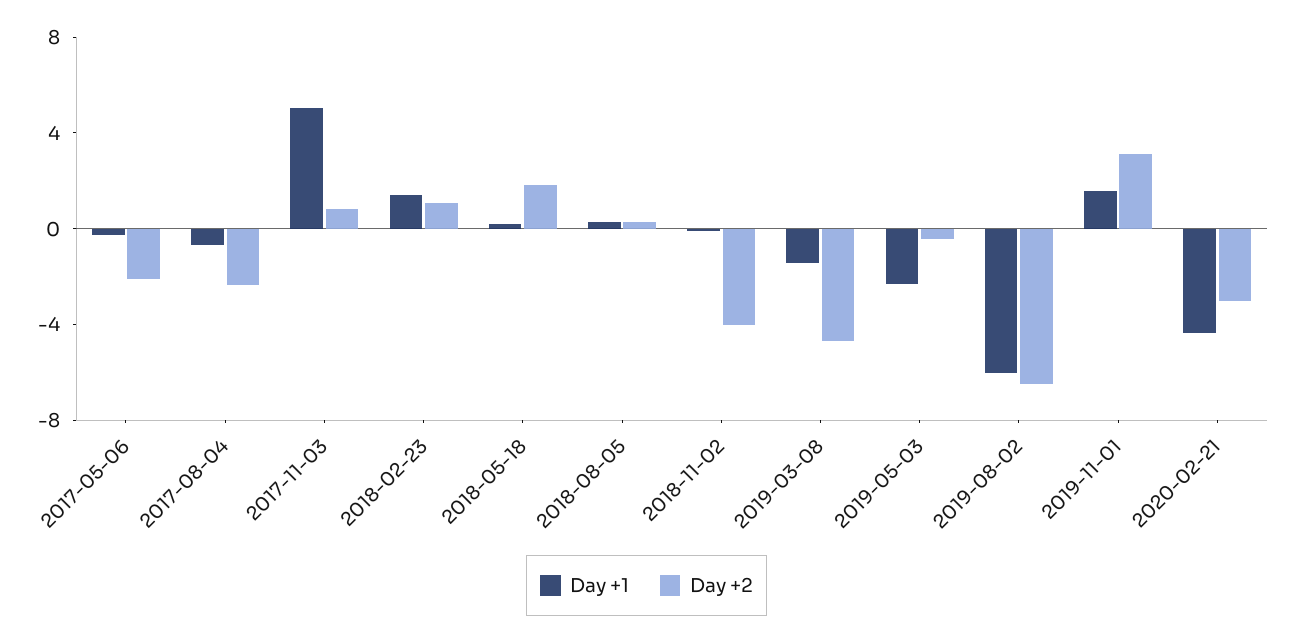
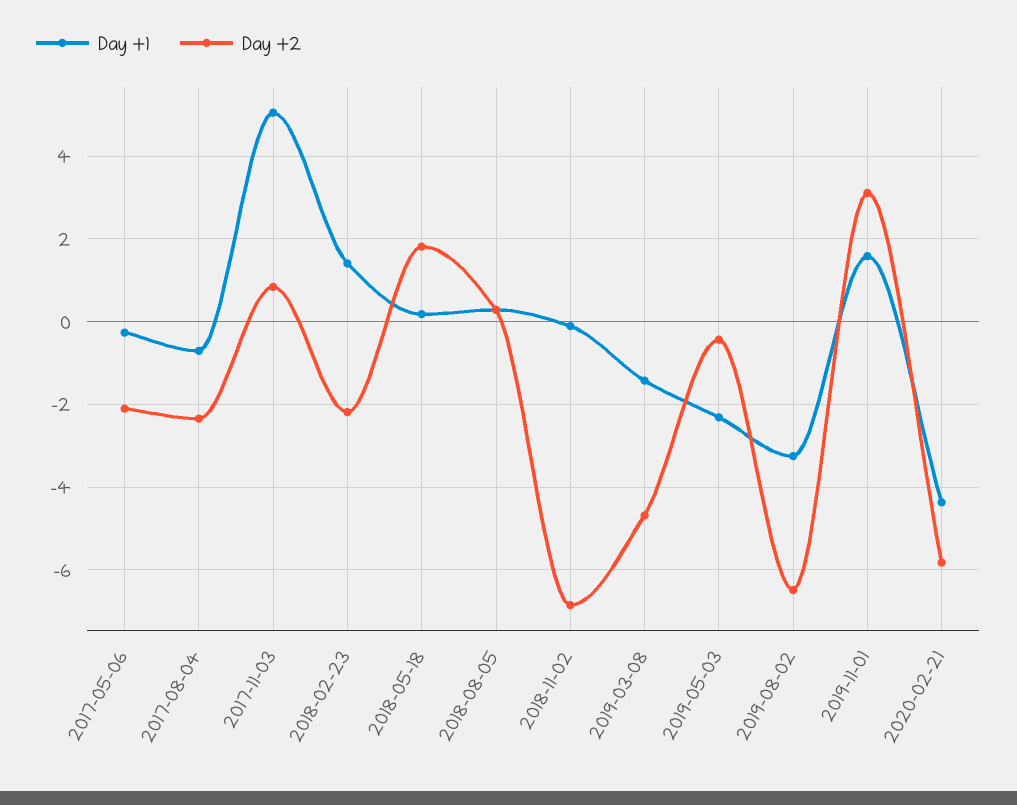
Day +2, 2018-02-23: 1 -> -2.2
Day +2, 2018-11-02: -4 -> -6.8
Day +1, 2019-08-02: -6 -> -3.2
Day +2, 2020-02-21: -3 -> -5.8

